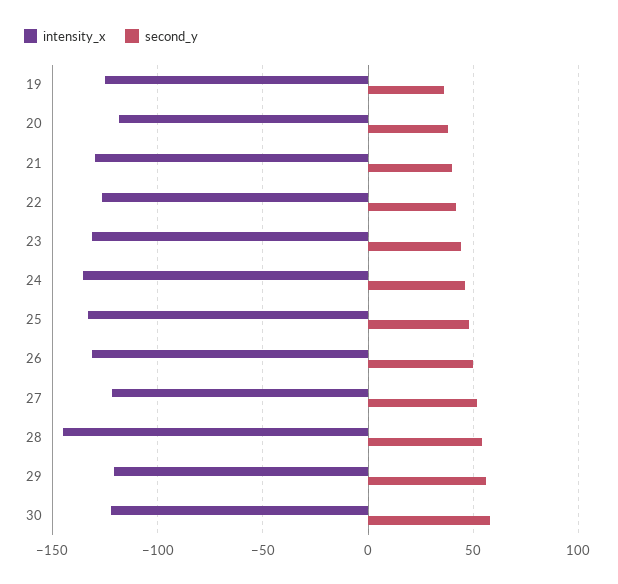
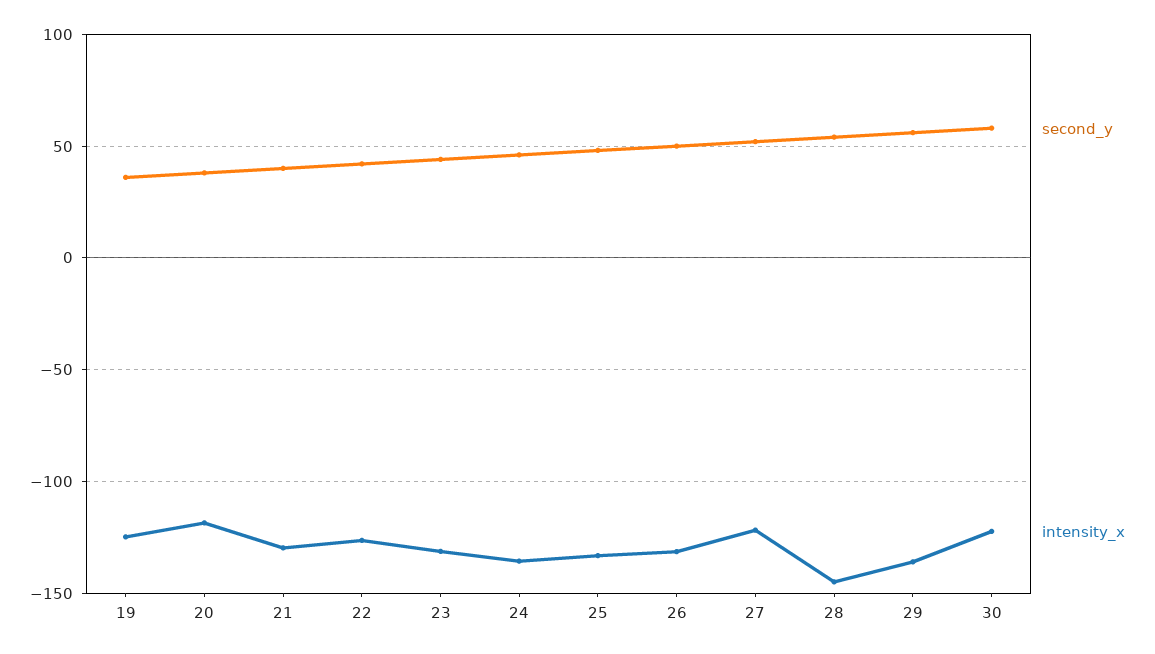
intensity_x, 29: -120 -> -135

